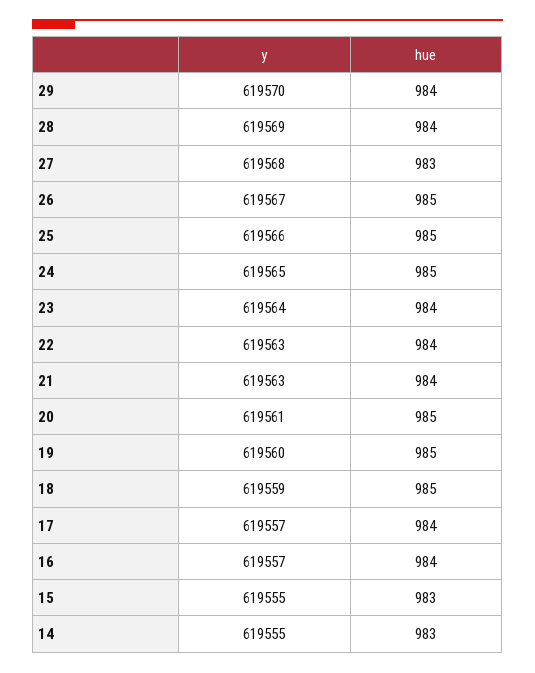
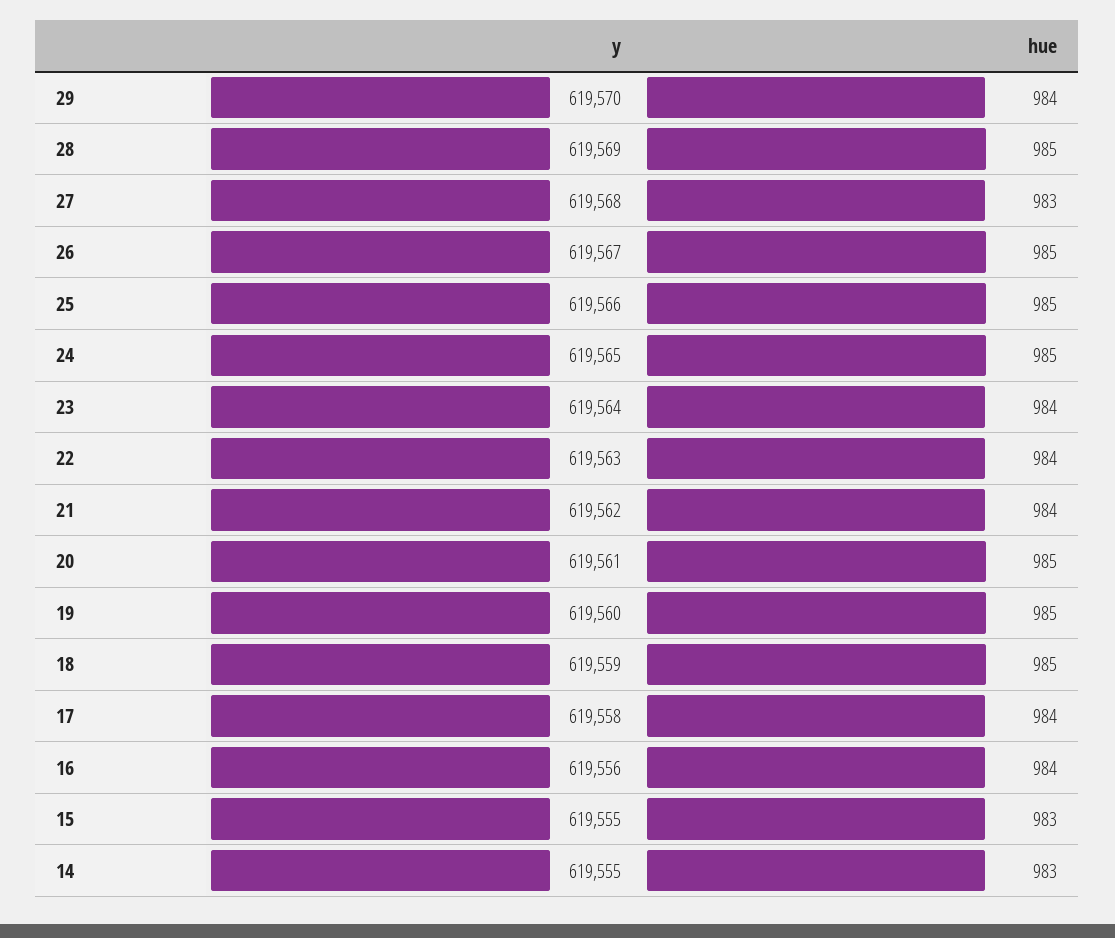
hue, 28: 984 -> 985
y, 21: 619563 -> 619562
y, 17: 619557 -> 619558
y, 16: 619557 -> 619556

